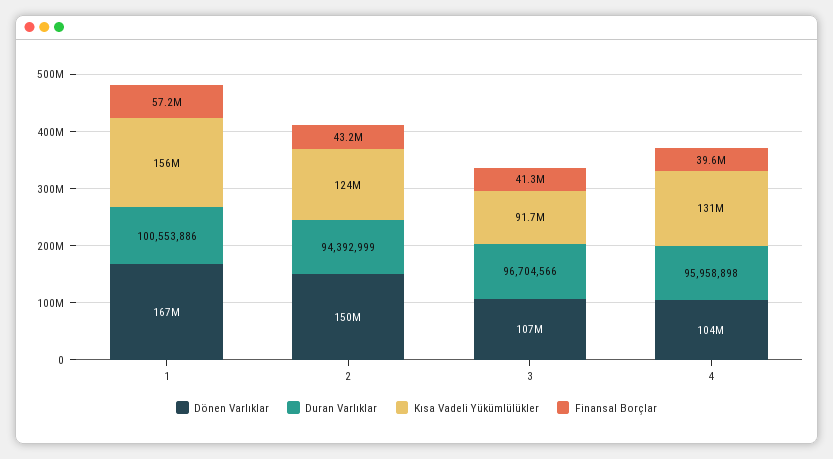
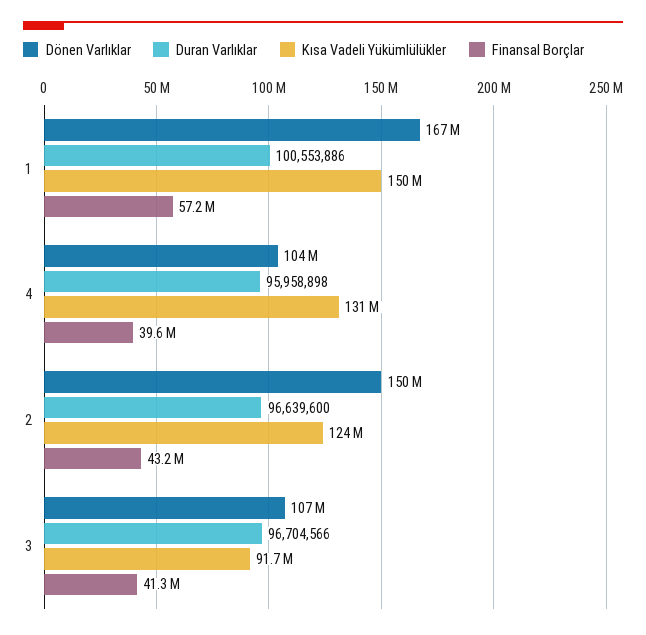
Kısa Vadeli Yükümlülükler, 1: 156000000 -> 150000000
Duran Varlıklar, 2: 94392999 -> 96639600

